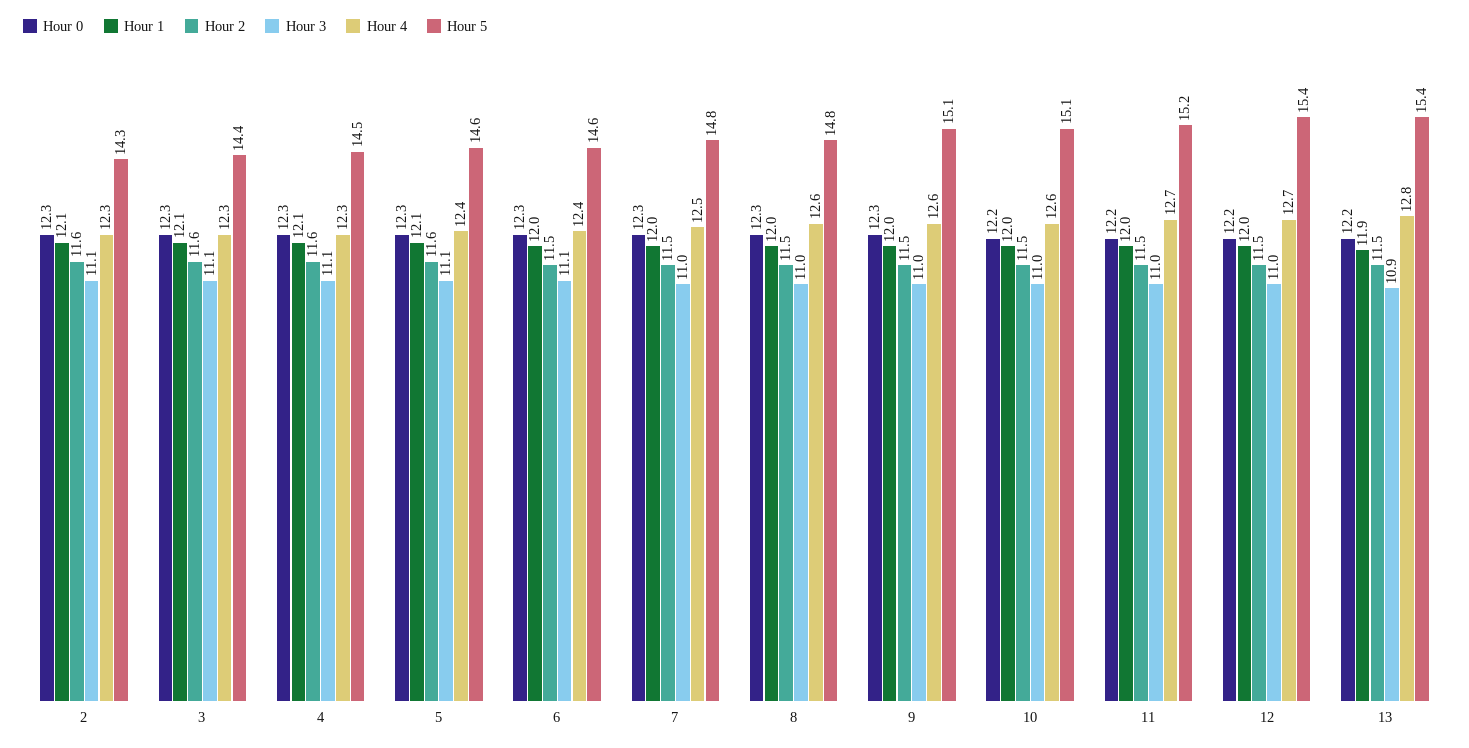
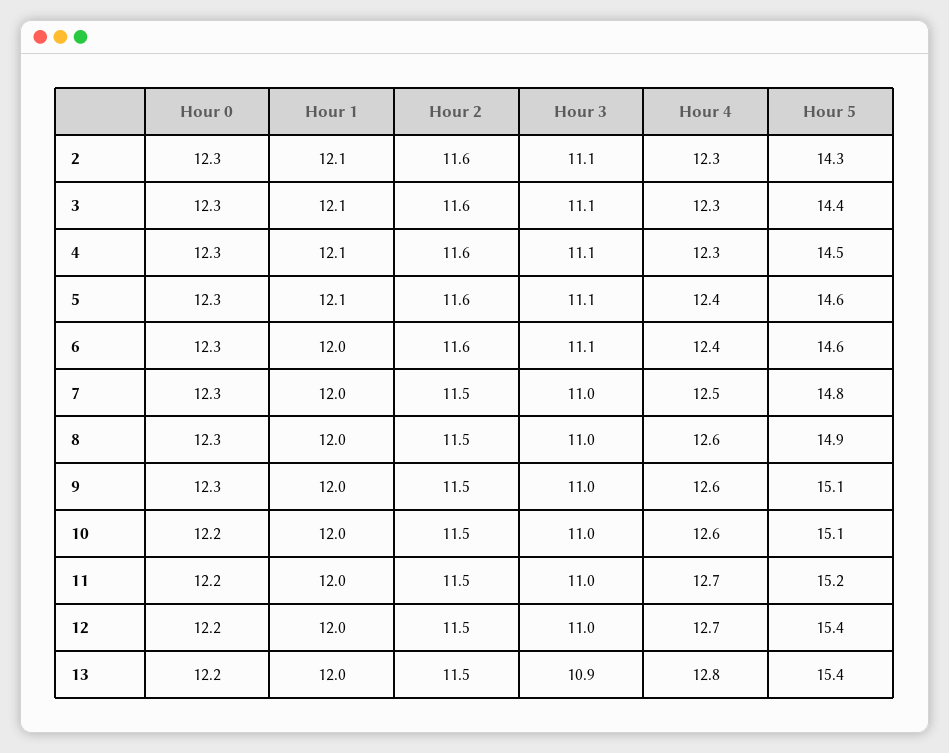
Hour 2, 6: 11.5 -> 11.6
Hour 5, 8: 14.8 -> 14.9
Hour 1, 13: 11.9 -> 12

